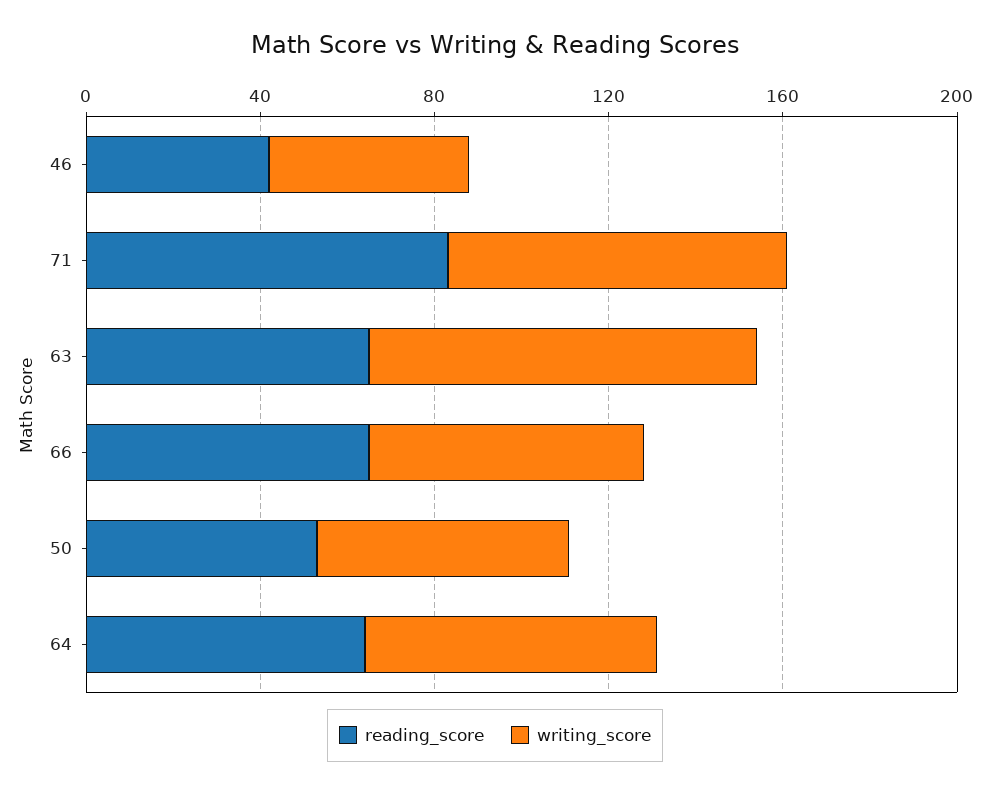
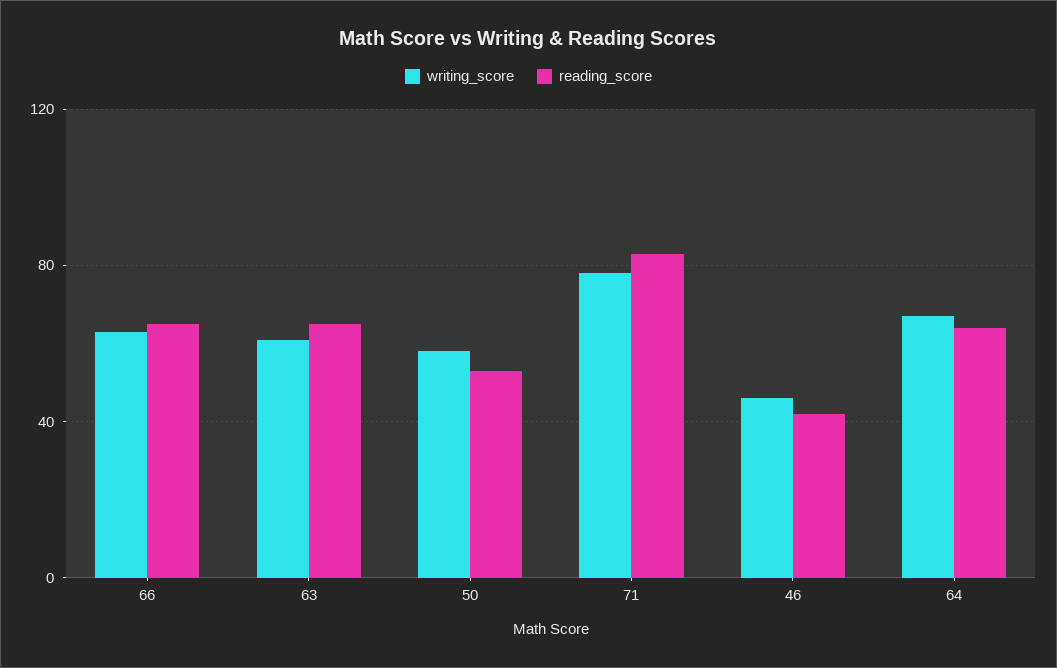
writing_score, 63: 90 -> 60

